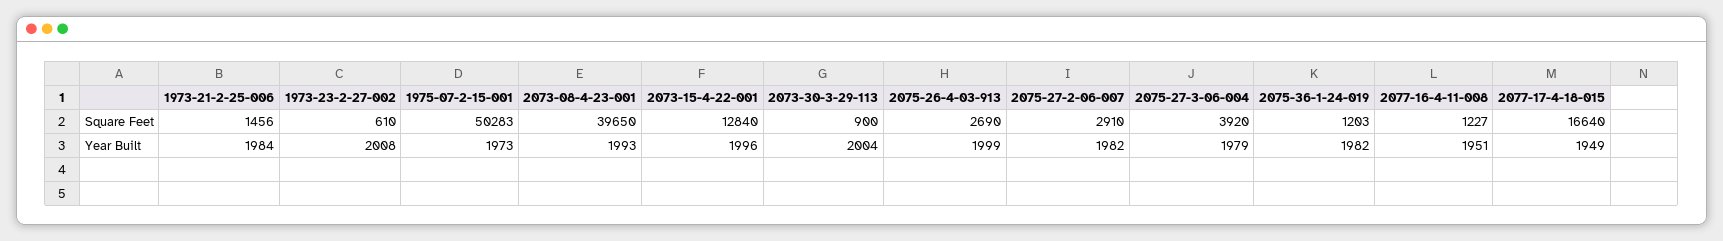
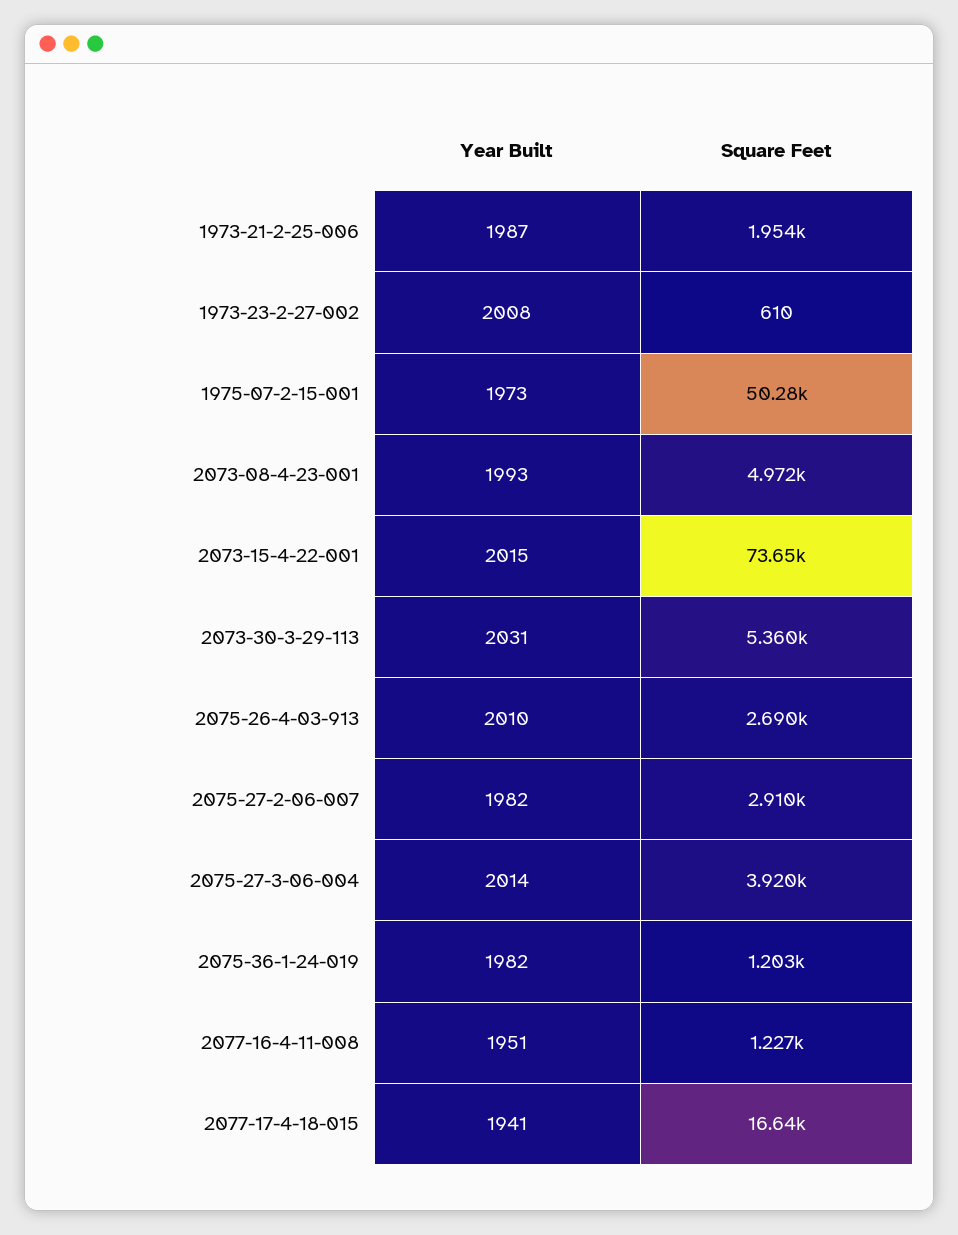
1973-21-2-25-006, Square Feet: 1456 -> 1954
2073-08-4-23-001, Square Feet: 39650 -> 4972
2073-15-4-22-001, Square Feet: 12840 -> 73650
2073-30-3-29-113, Square Feet: 900 -> 5360
1973-21-2-25-006, Year Built: 1984 -> 1987
2073-15-4-22-001, Year Built: 1996 -> 2015
2073-30-3-29-113, Year Built: 2004 -> 2031
2075-26-4-03-913, Year Built: 1999 -> 2010
2075-27-3-06-004, Year Built: 1979 -> 2014
2077-17-4-18-015, Year Built: 1949 -> 1941

